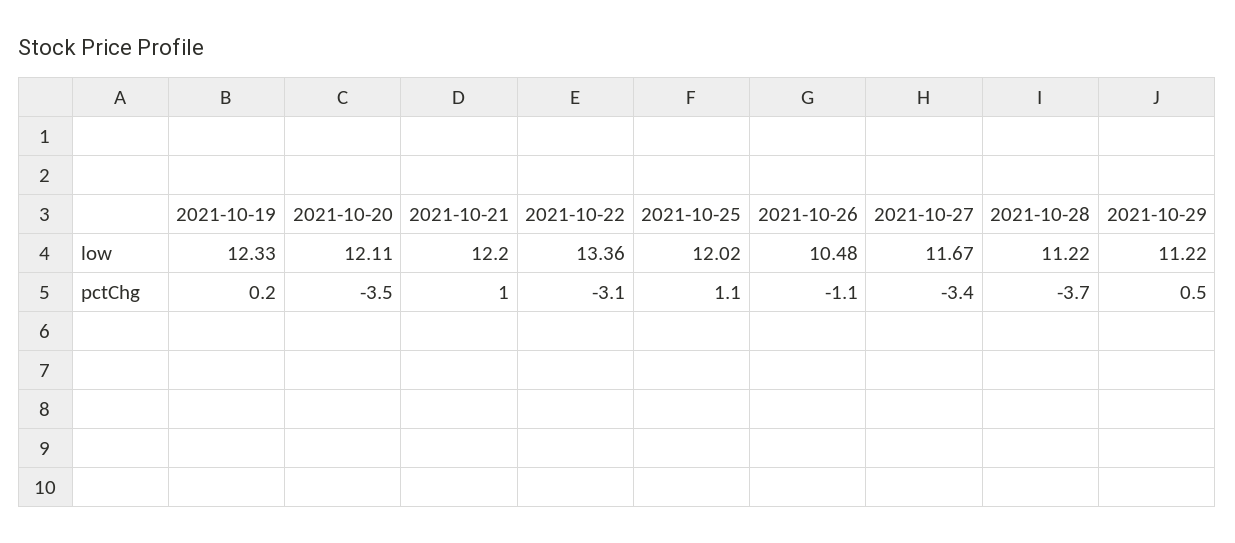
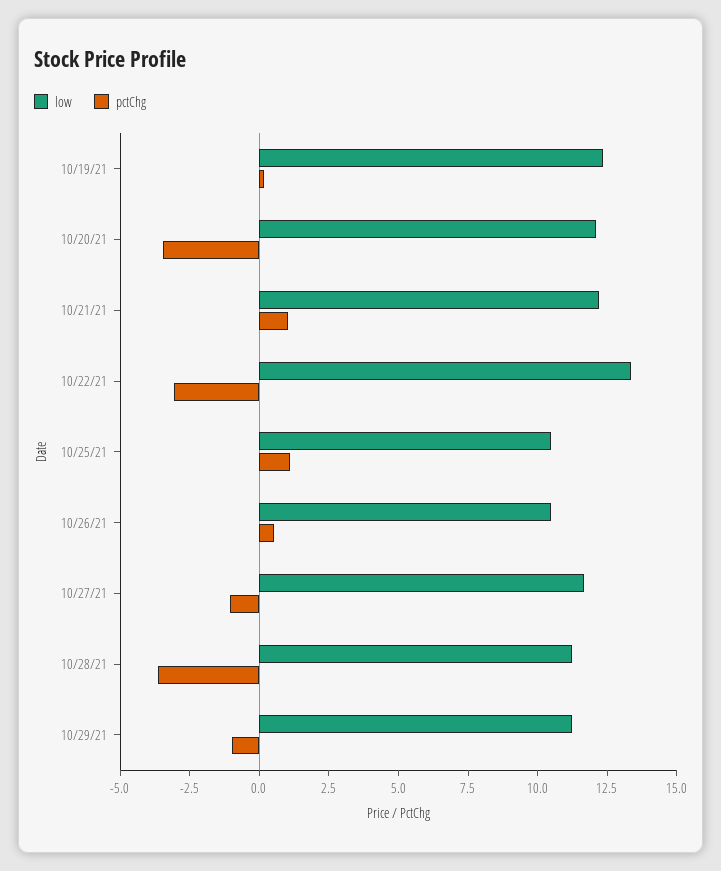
low, 2021-10-25: 12.02 -> 10.5
pctChg, 2021-10-26: -1.1 -> 0.5
pctChg, 2021-10-27: -3.4 -> -1
pctChg, 2021-10-29: 0.5 -> -1

